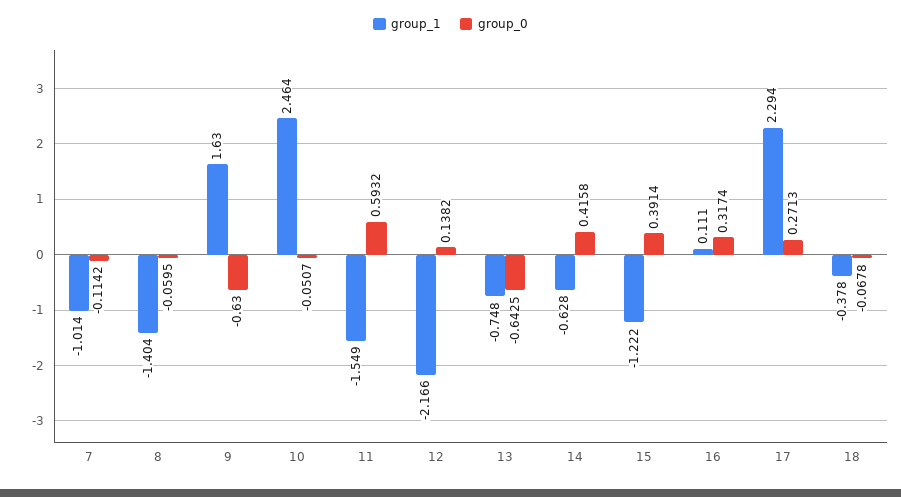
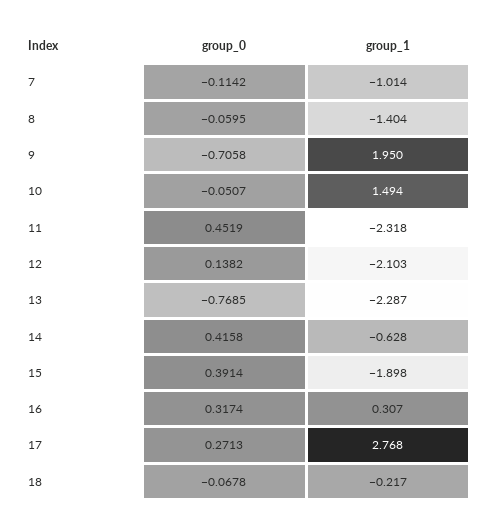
group_1, 9: 1.63 -> 1.95
group_0, 9: -0.63 -> -0.7058
group_1, 10: 2.464 -> 1.494
group_1, 11: -1.549 -> -2.318
group_0, 11: 0.5932 -> 0.4519
group_1, 12: -2.166 -> -2.103
group_1, 13: -0.748 -> -2.287
group_0, 13: -0.6425 -> -0.7685
group_1, 15: -1.222 -> -1.898
group_1, 16: 0.111 -> 0.307
group_1, 17: 2.294 -> 2.768
group_1, 18: -0.378 -> -0.217

